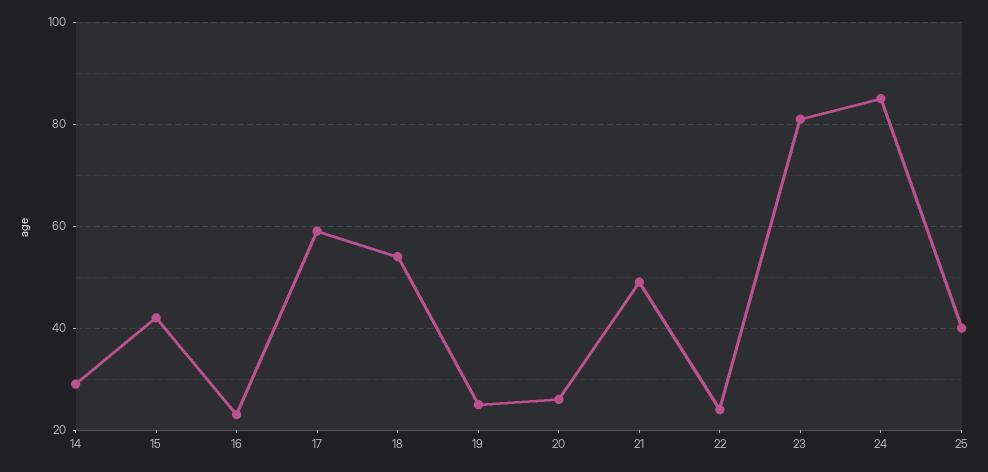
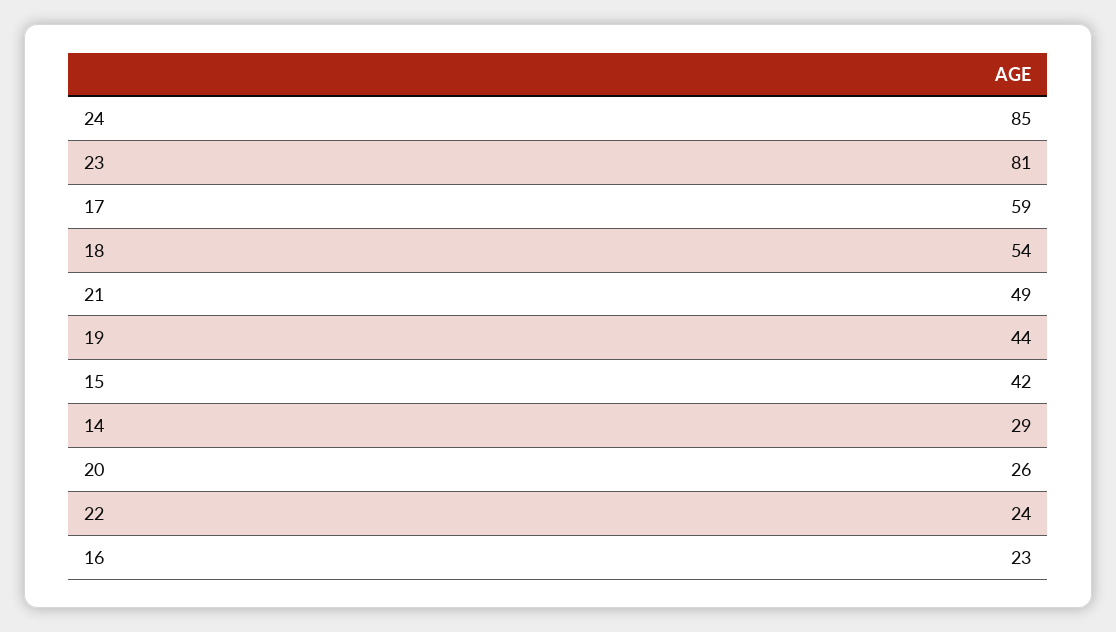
19: 25 -> 44
25: 40 -> none

